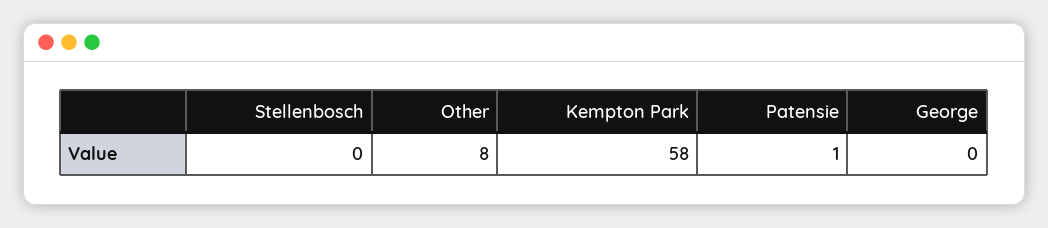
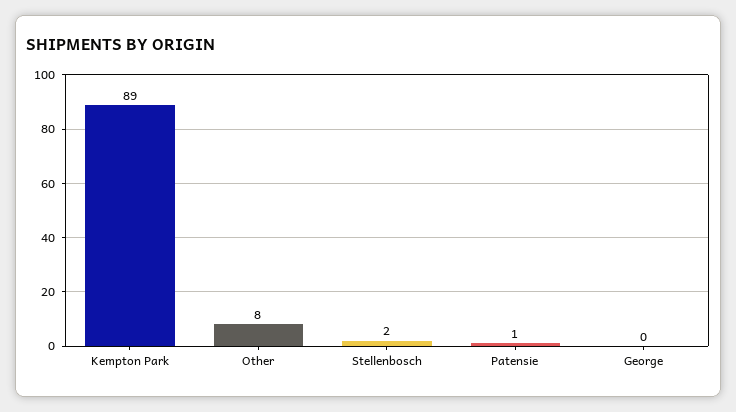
Stellenbosch: 0 -> 2
Kempton Park: 58 -> 89

